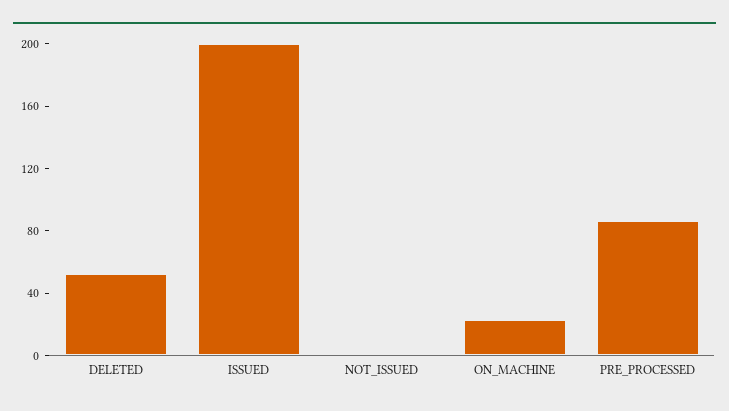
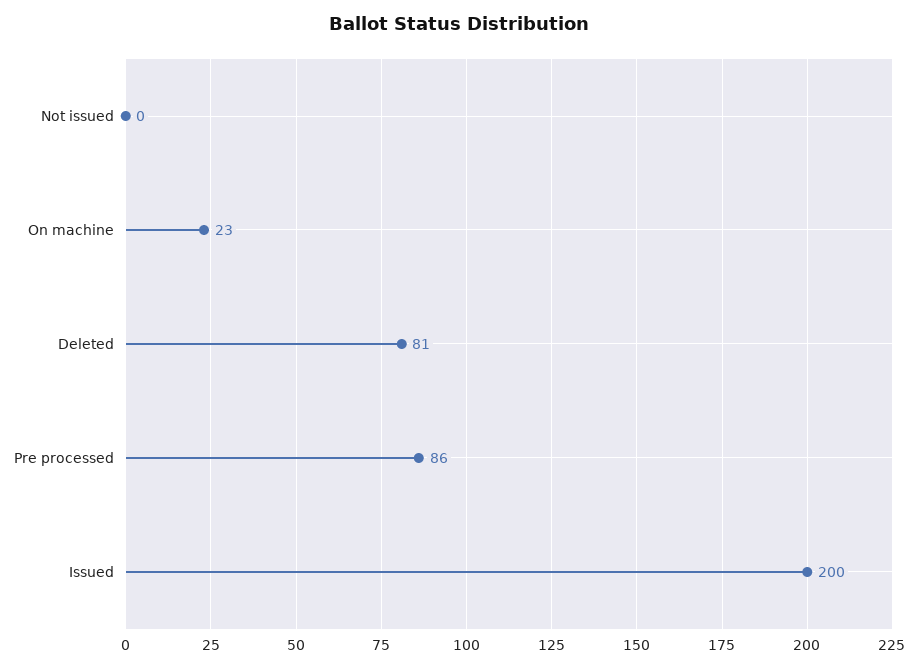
DELETED: 50 -> 81

